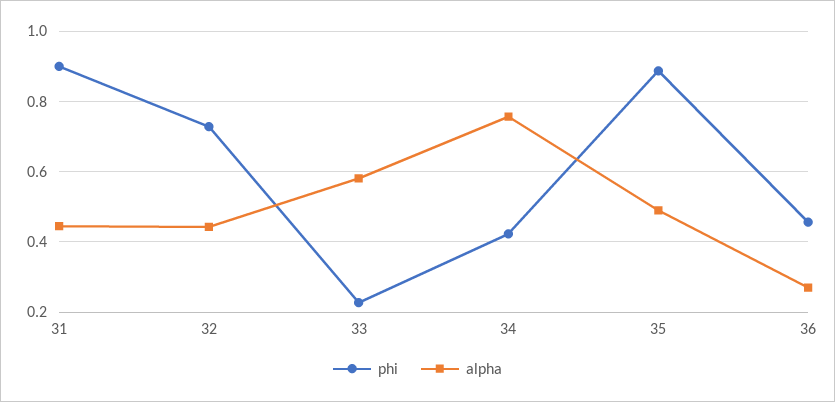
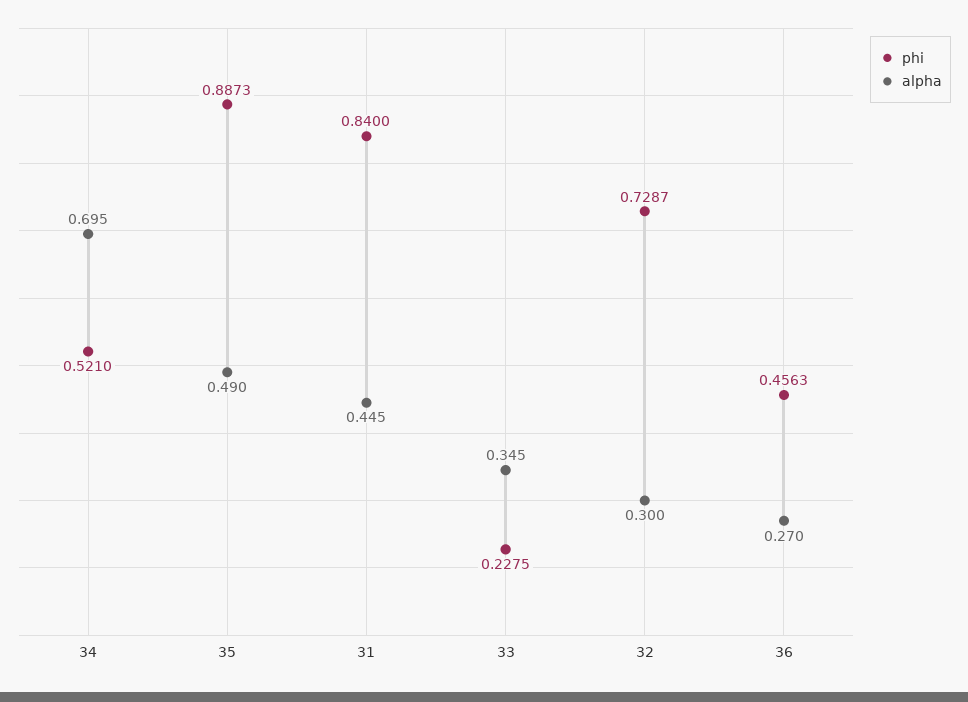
phi, 31: 0.9 -> 0.84
alpha, 32: 0.44 -> 0.3
alpha, 33: 0.58 -> 0.345
phi, 34: 0.42 -> 0.521
alpha, 34: 0.76 -> 0.695

